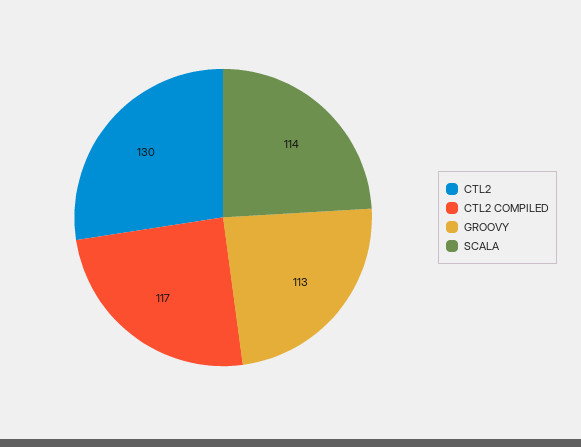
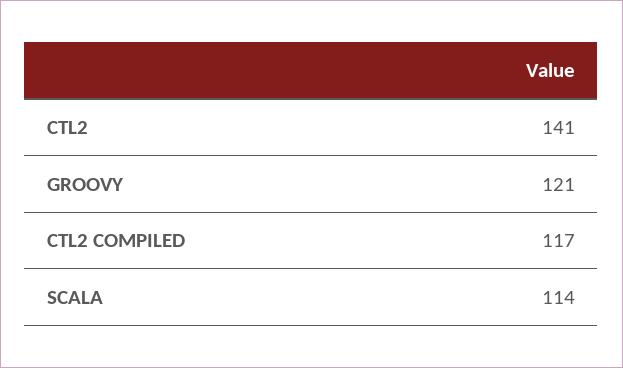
CTL2: 130 -> 141
GROOVY: 113 -> 121

